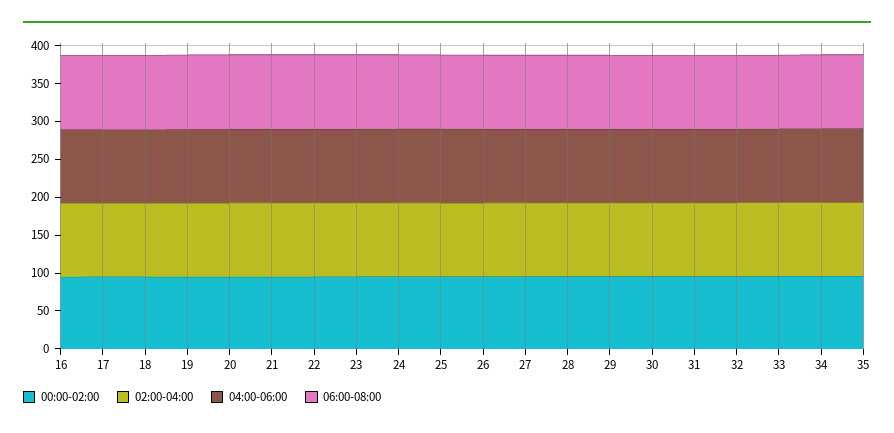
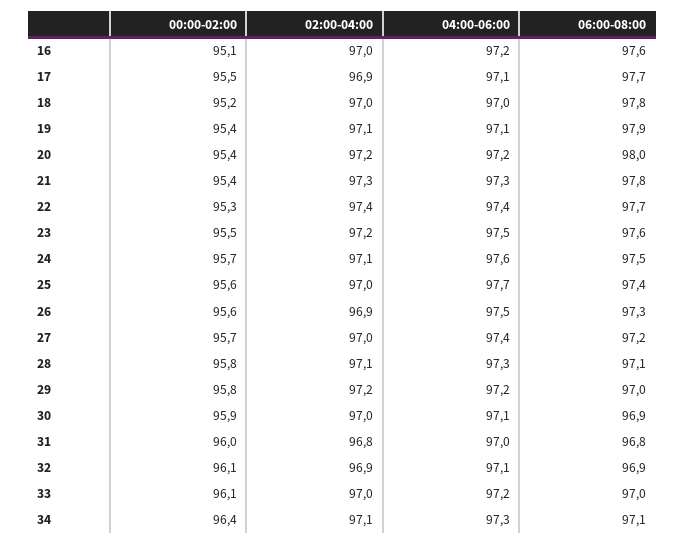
00:00-02:00, 35: 100 -> none
02:00-04:00, 35: 100 -> none
04:00-06:00, 35: 100 -> none
06:00-08:00, 35: 100 -> none

